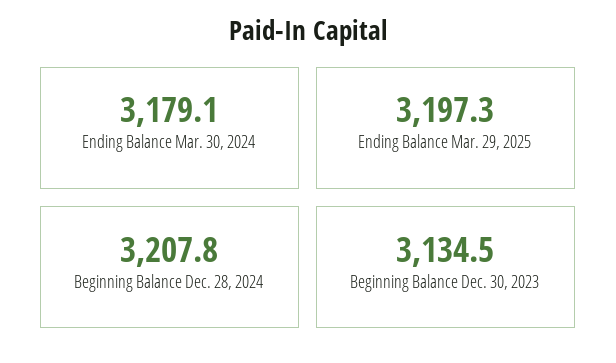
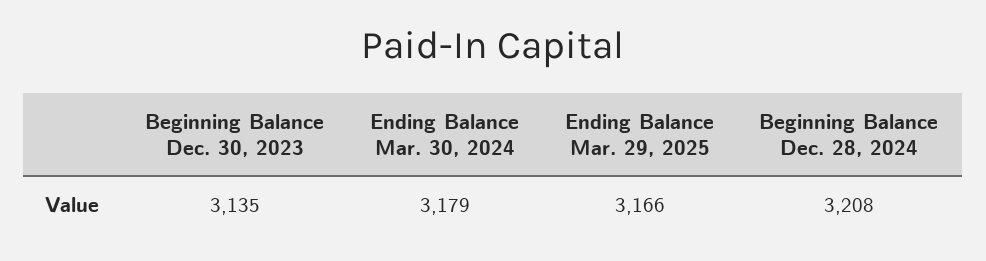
Ending Balance Mar. 29, 2025: 3197.3 -> 3166

